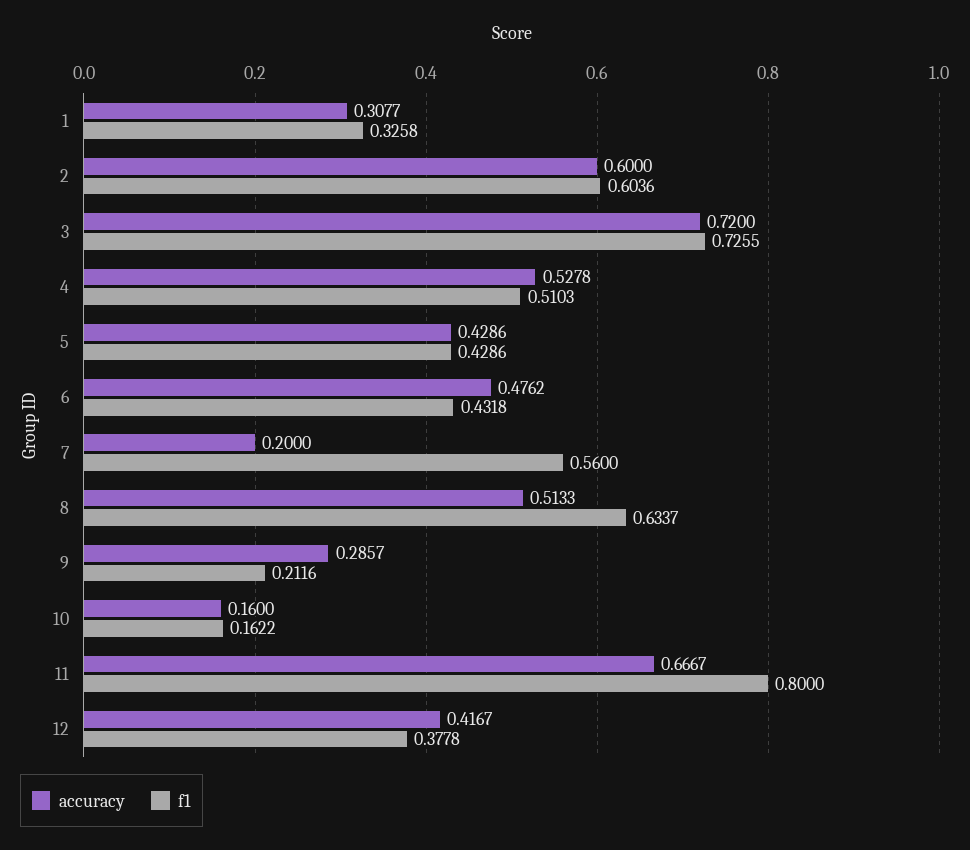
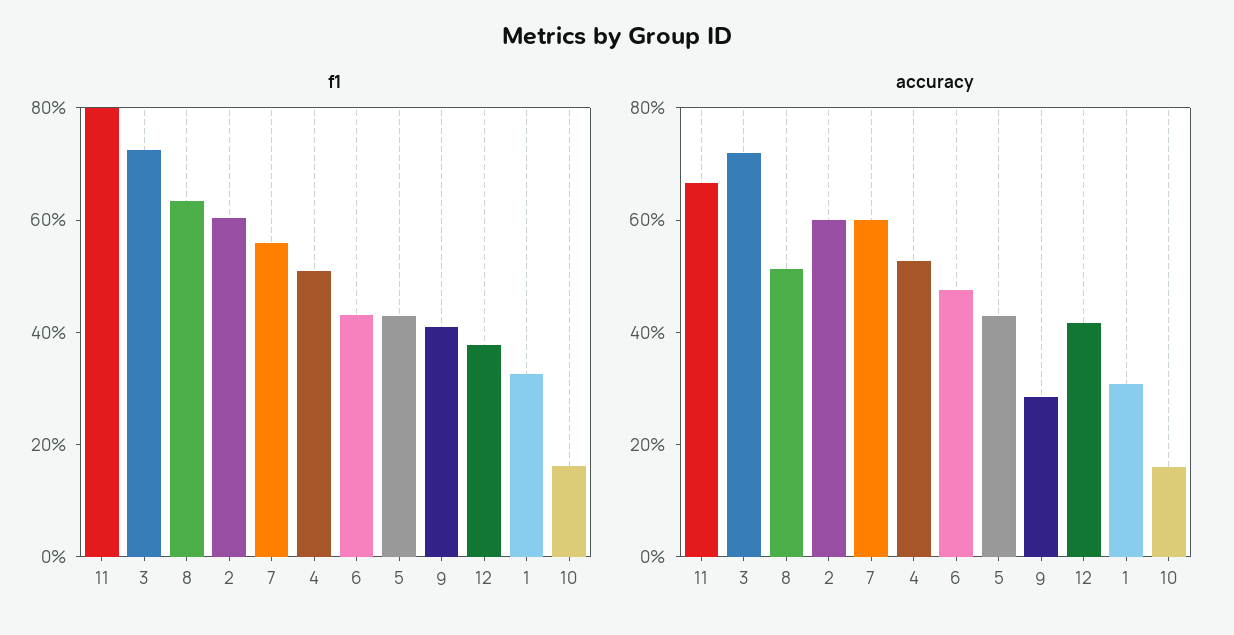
accuracy, 7: 0.2 -> 0.6
f1, 9: 0.2116 -> 0.4

